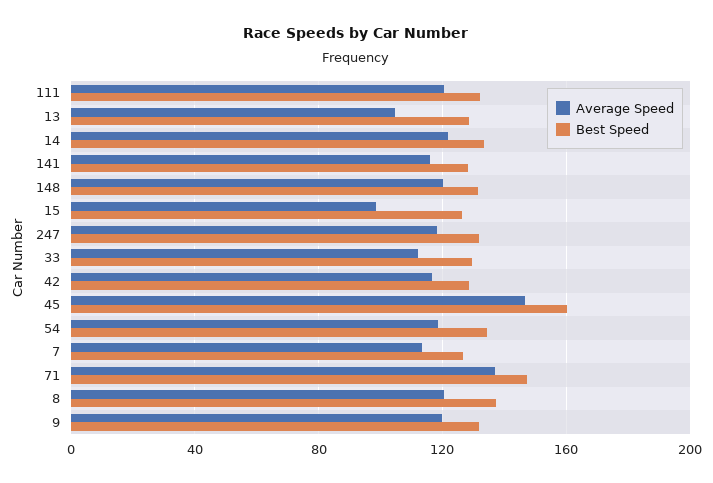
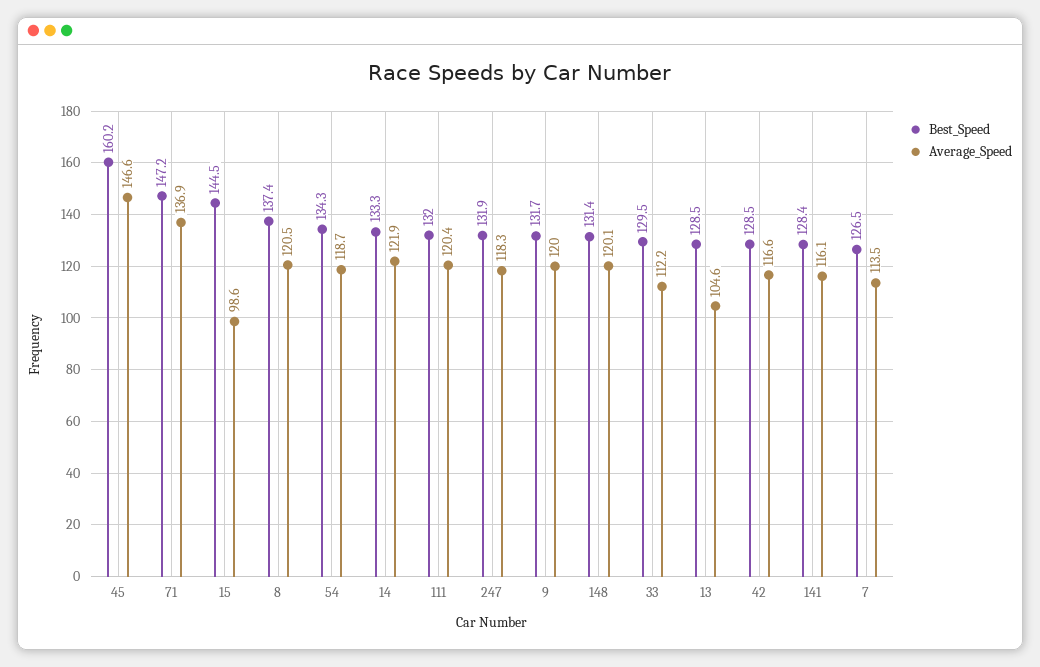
Best Speed, 15: 125 -> 144.5

